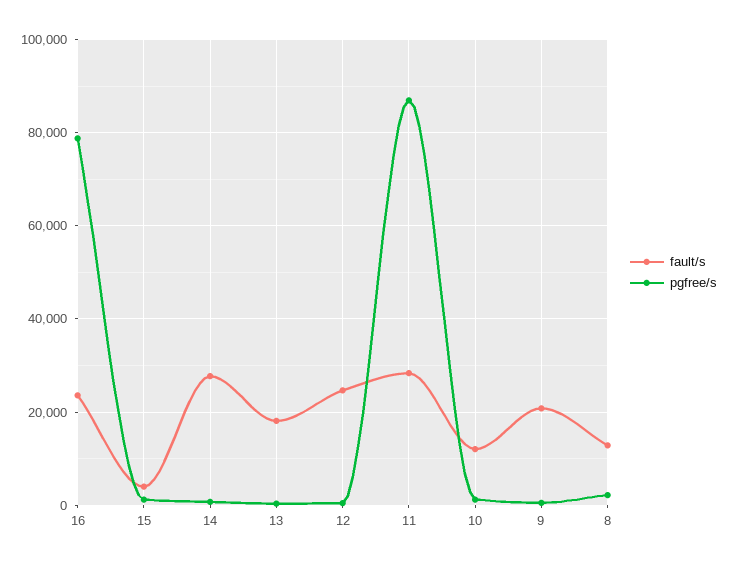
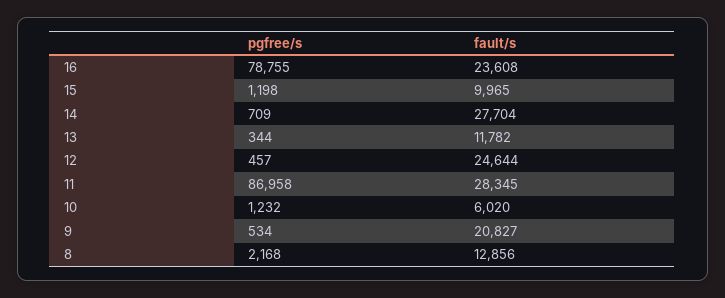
fault/s, 15: 4000 -> 9965
fault/s, 13: 18000 -> 11782
fault/s, 10: 12000 -> 6020

